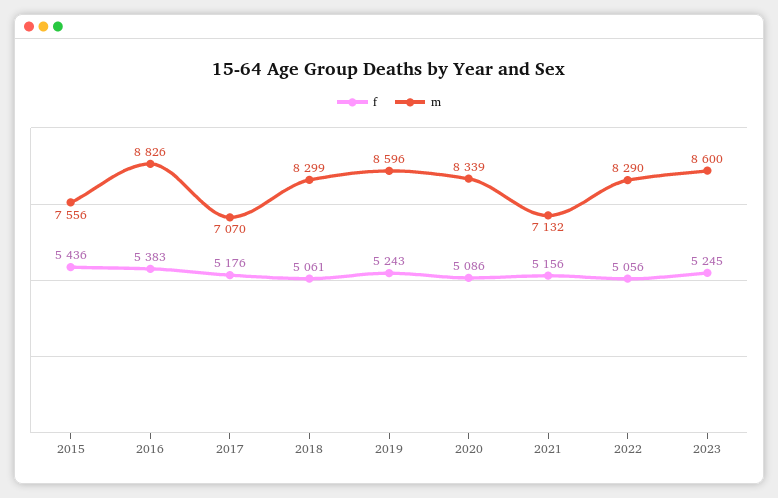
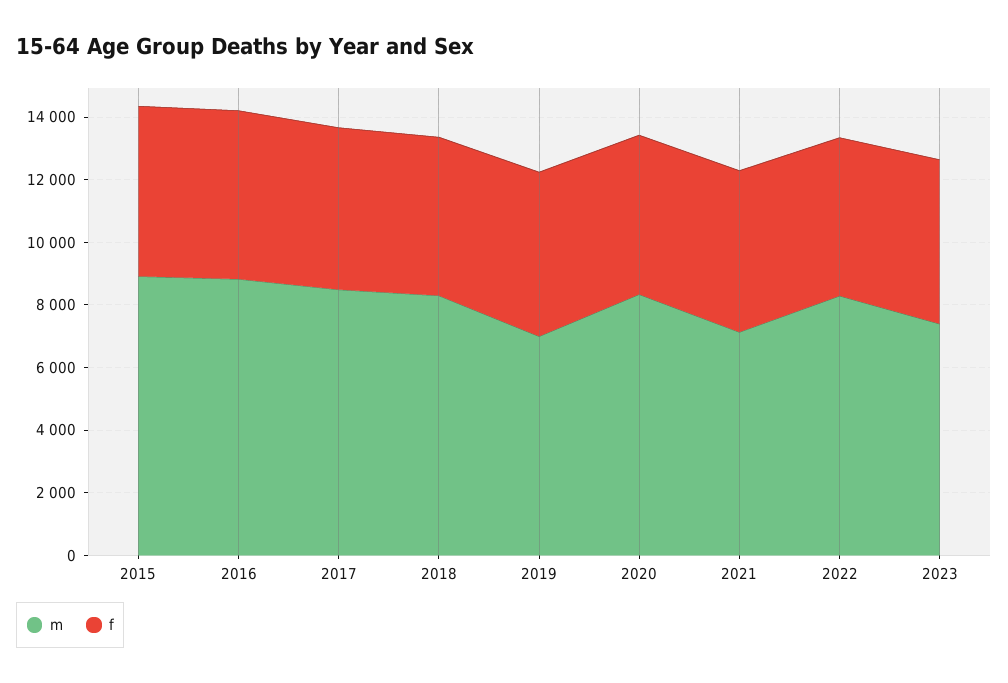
m, 2015: 7556 -> 9000
m, 2017: 7070 -> 8500
m, 2019: 8596 -> 7000
m, 2023: 8600 -> 7500

